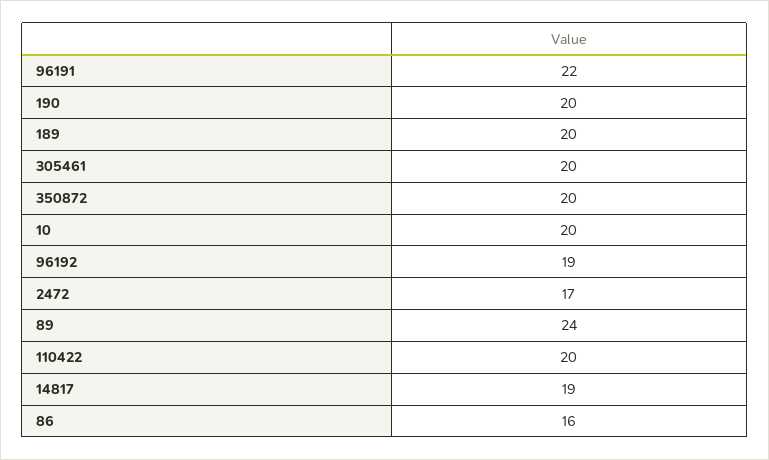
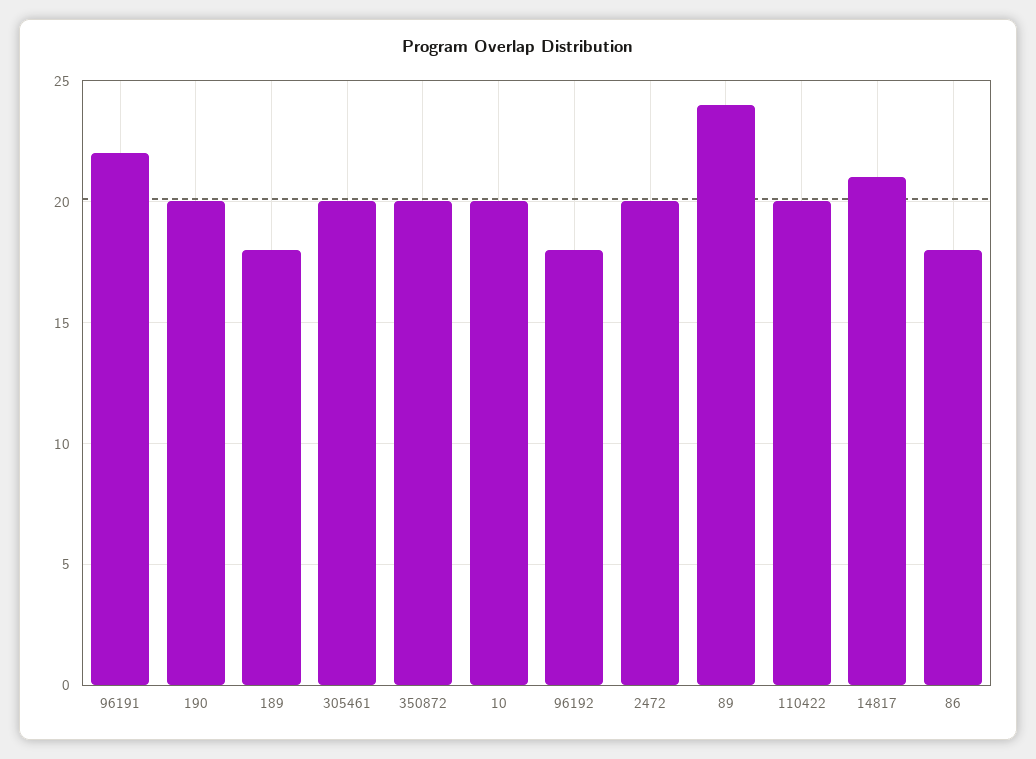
189: 20 -> 18
96192: 19 -> 18
2472: 17 -> 20
14817: 19 -> 21
86: 16 -> 18

